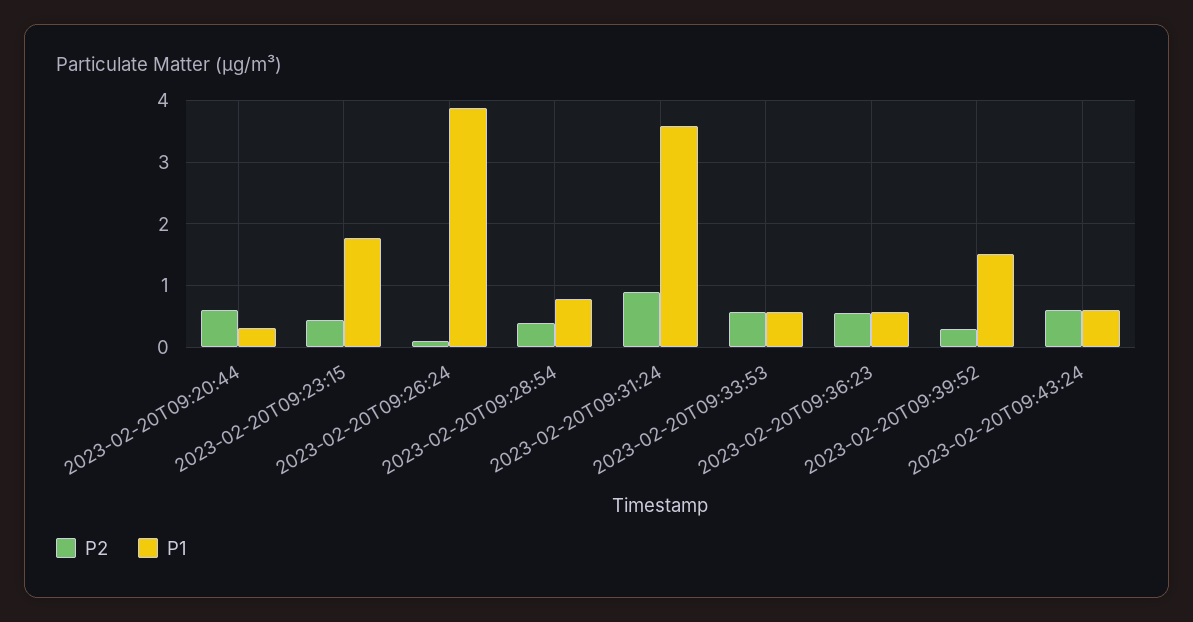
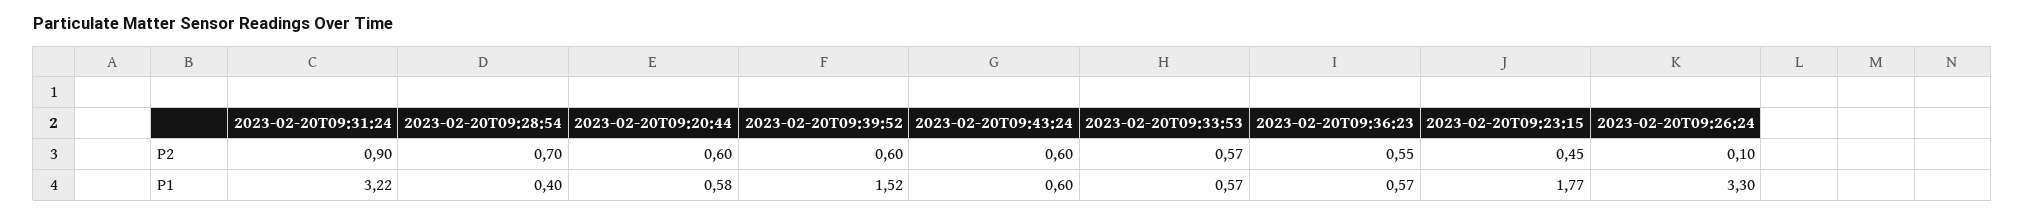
P1, 2023-02-20T09:20:44: 0.3 -> 0.58
P1, 2023-02-20T09:26:24: 3.9 -> 3.3
P2, 2023-02-20T09:28:54: 0.4 -> 0.7
P1, 2023-02-20T09:28:54: 0.8 -> 0.4
P1, 2023-02-20T09:31:24: 3.6 -> 3.22
P2, 2023-02-20T09:39:52: 0.3 -> 0.6

